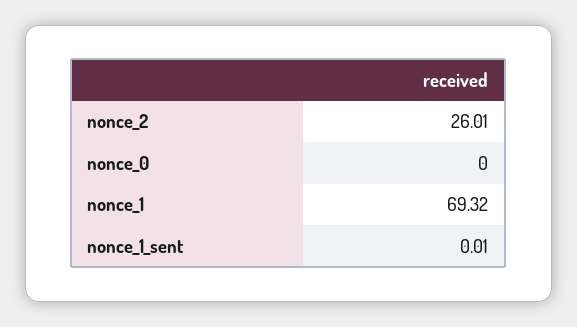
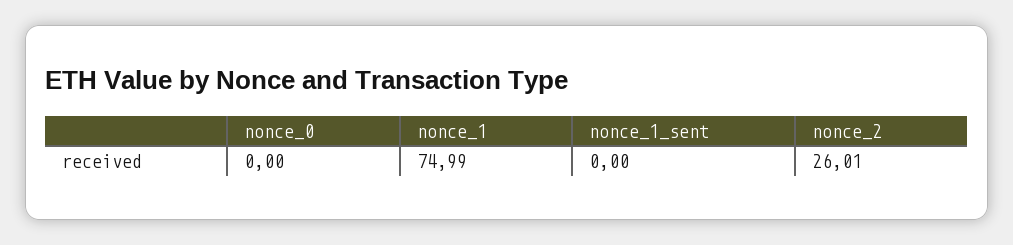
nonce_1: 69.32 -> 74.99
nonce_1_sent: 0.01 -> 0

